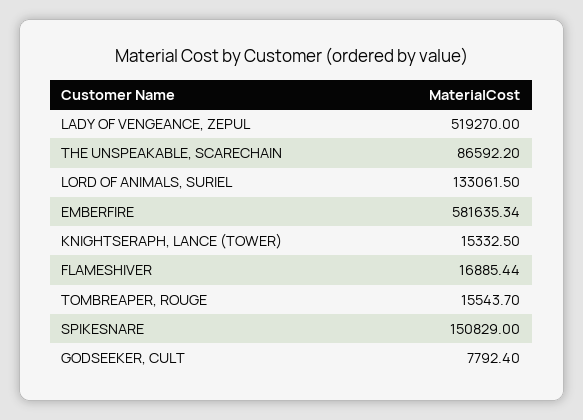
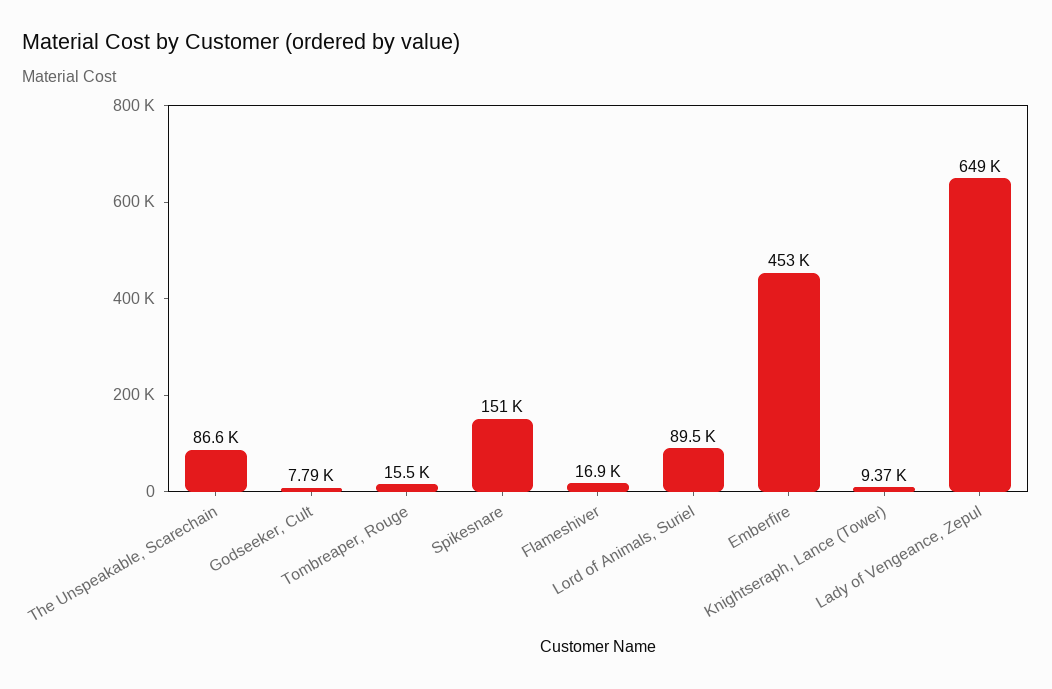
LADY OF VENGEANCE, ZEPUL: 519270 -> 649000
LORD OF ANIMALS, SURIEL: 133061.5 -> 89500
EMBERFIRE: 581635.34 -> 453000
KNIGHTSERAPH, LANCE (TOWER): 15332.5 -> 9370

